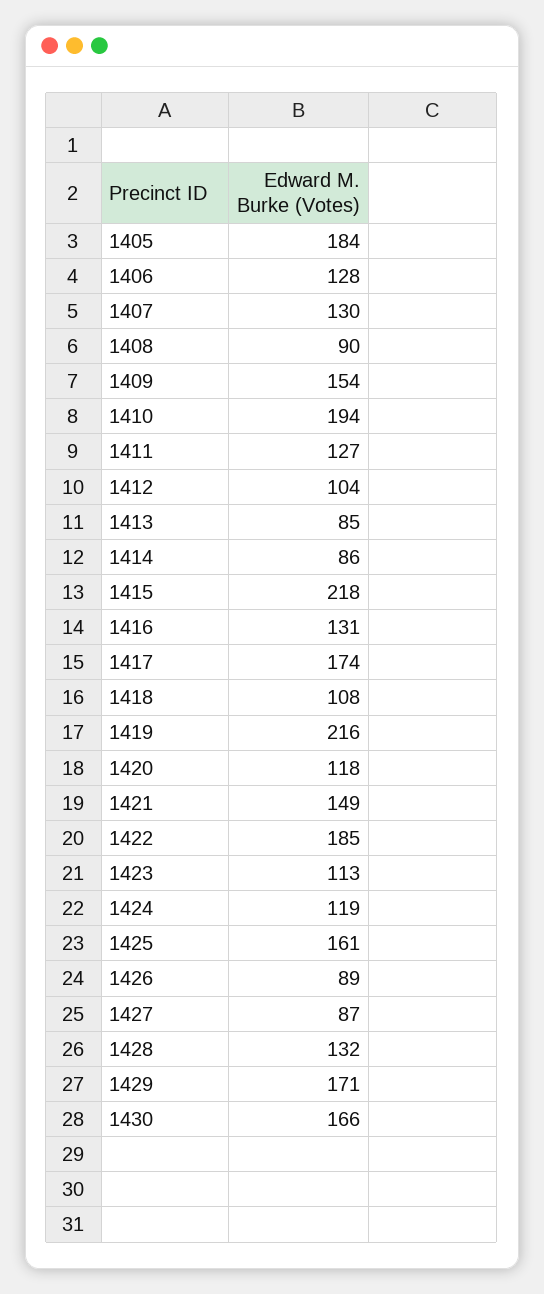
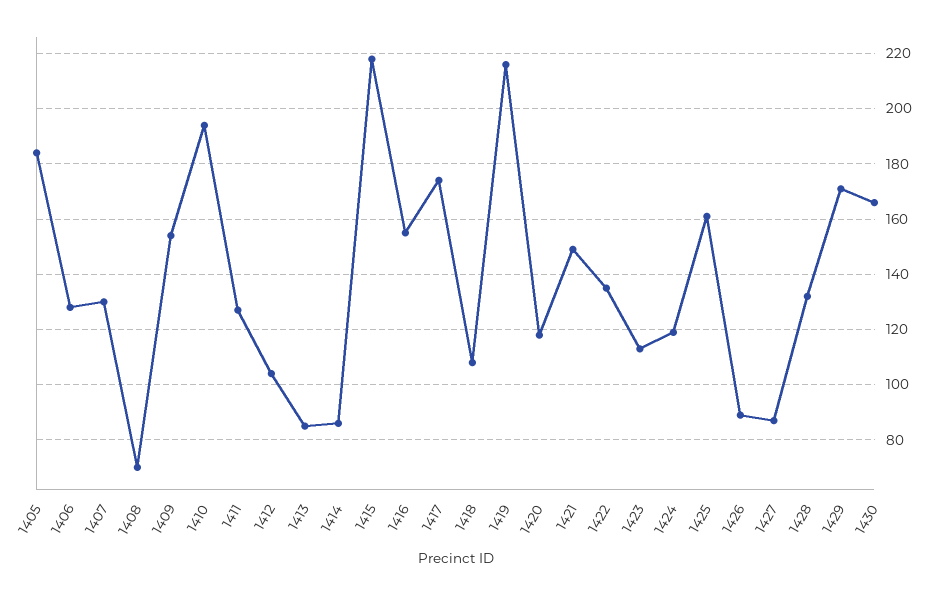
1408: 90 -> 70
1416: 131 -> 155
1422: 185 -> 135

